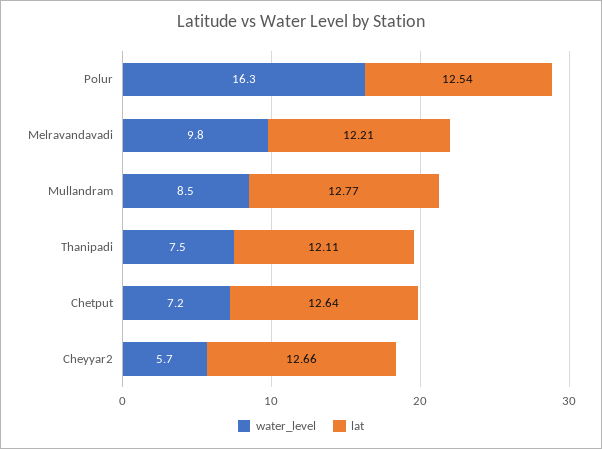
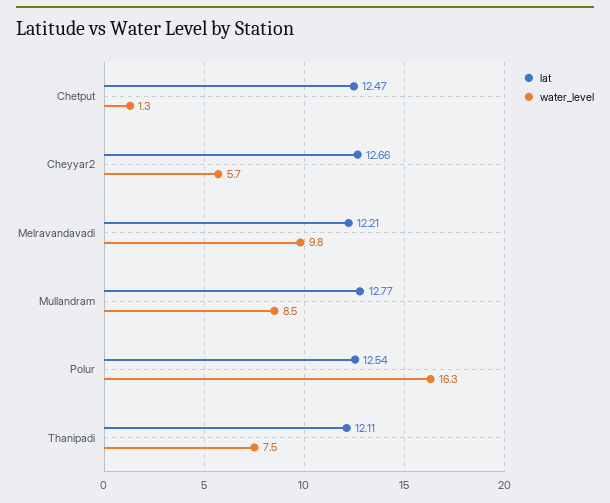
water_level, Chetput: 7.2 -> 1.3
lat, Chetput: 12.64 -> 12.47

